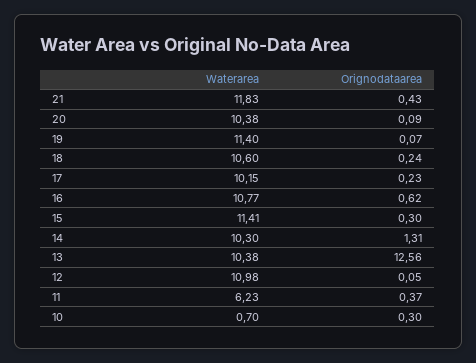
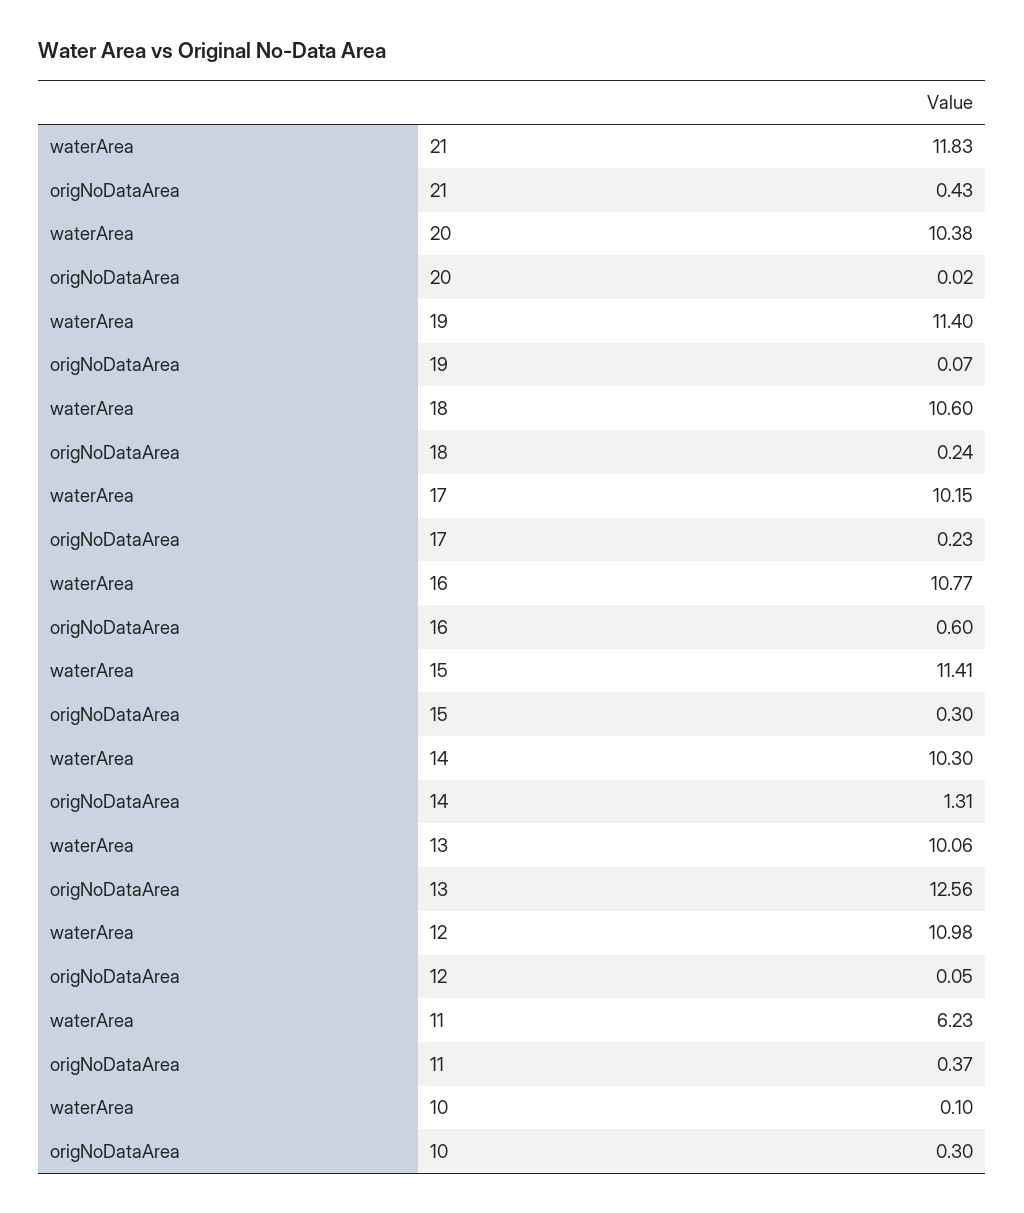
Orignodataarea, 20: 0.09 -> 0.02
Orignodataarea, 16: 0.62 -> 0.6
Waterarea, 13: 10.38 -> 10.06
Waterarea, 10: 0.7 -> 0.1

